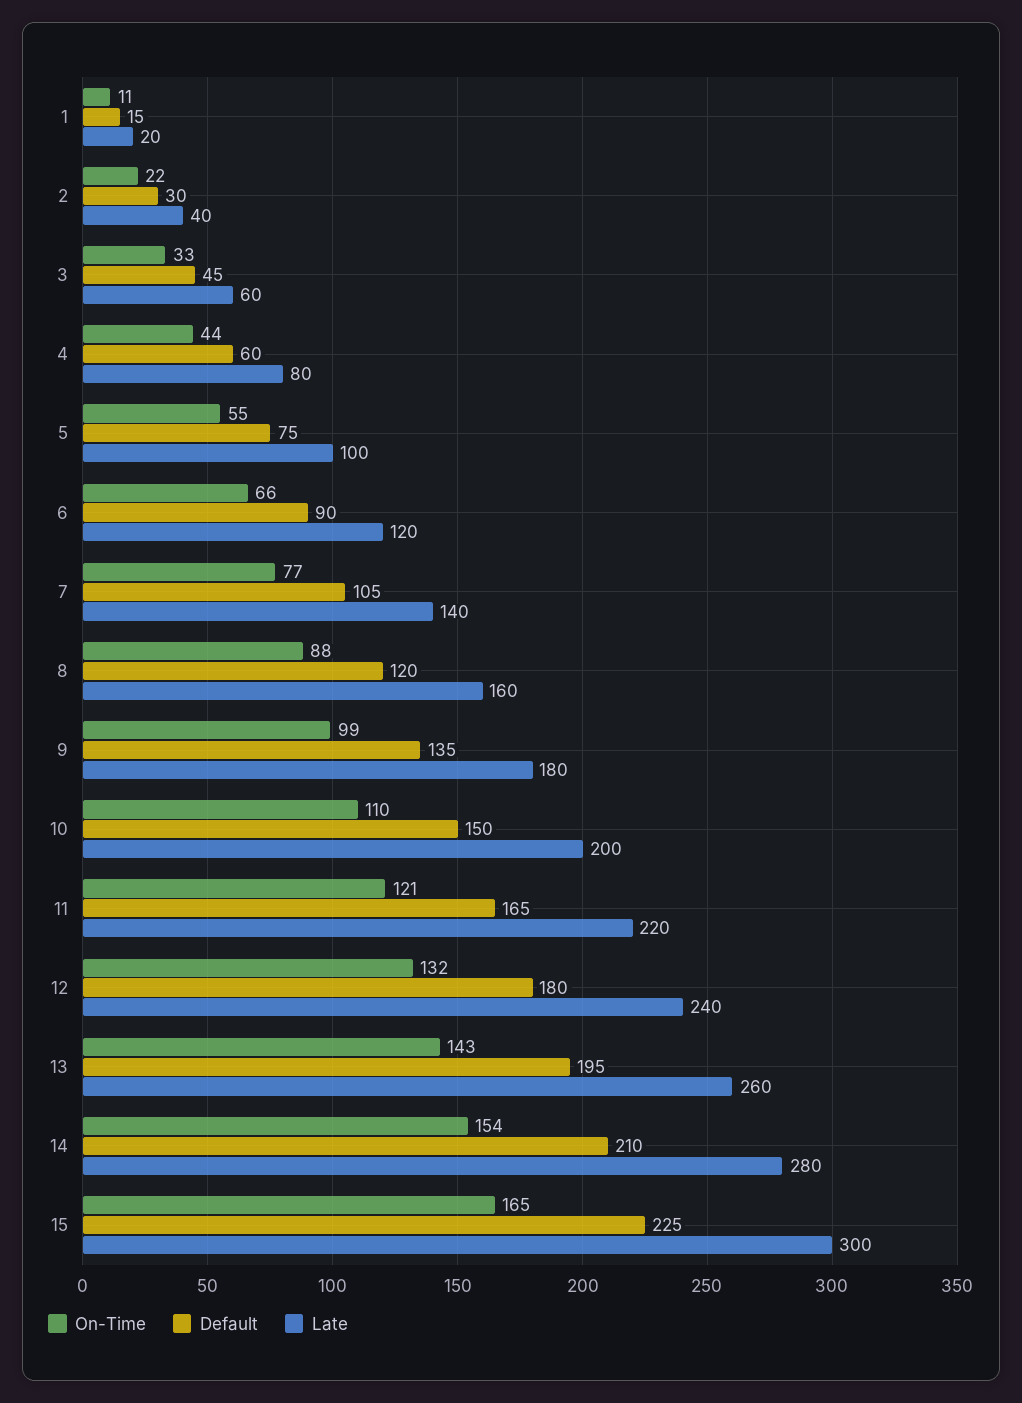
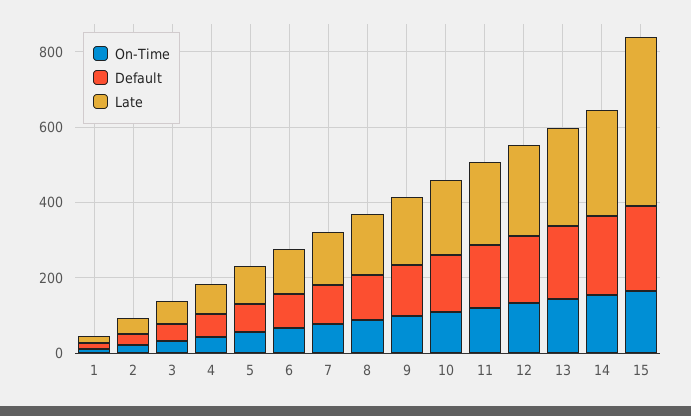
Late, 15: 300 -> 450

